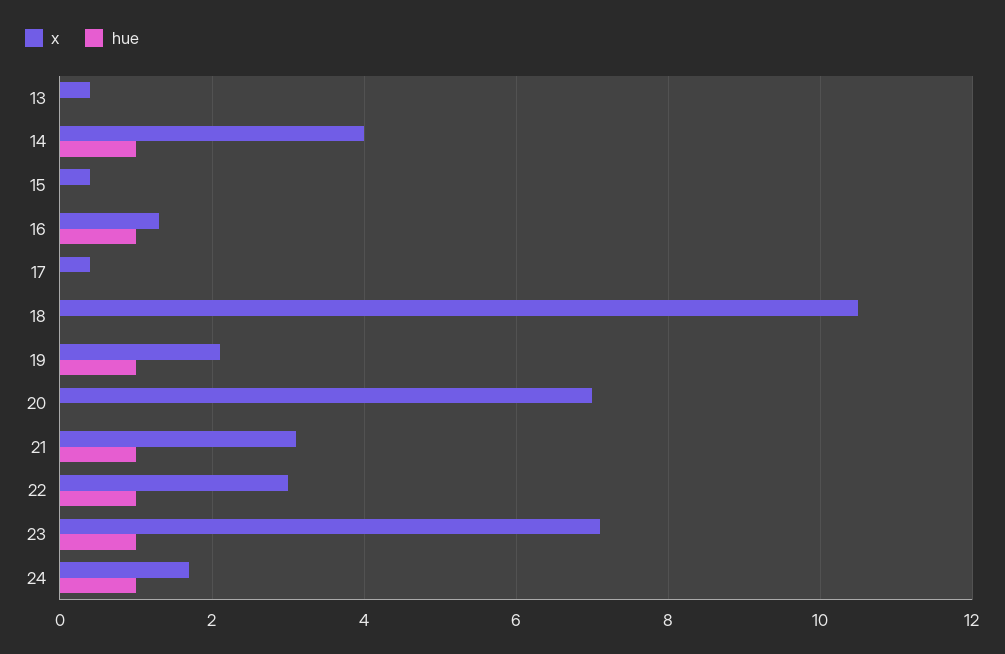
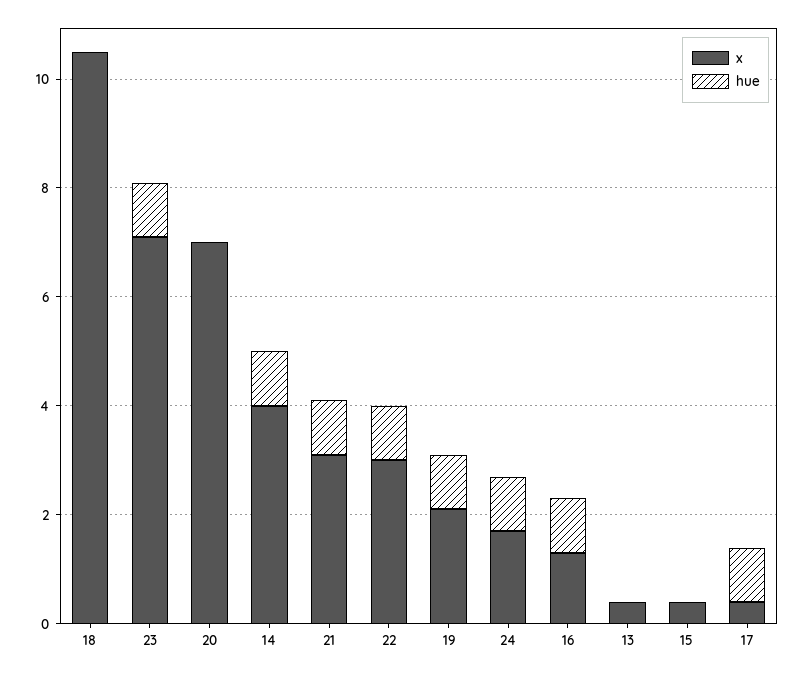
hue, 17: 0 -> 1

